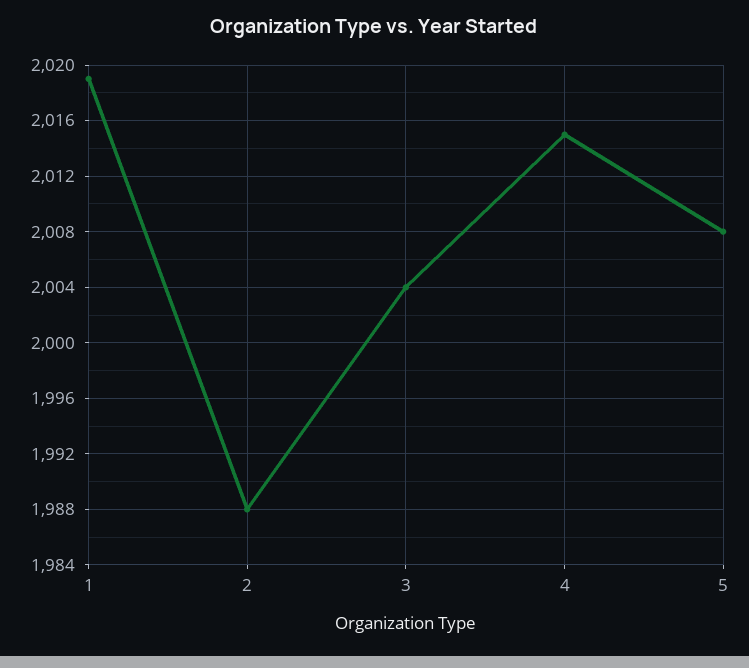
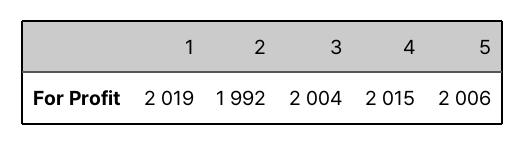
2: 1988 -> 1992
5: 2008 -> 2006

